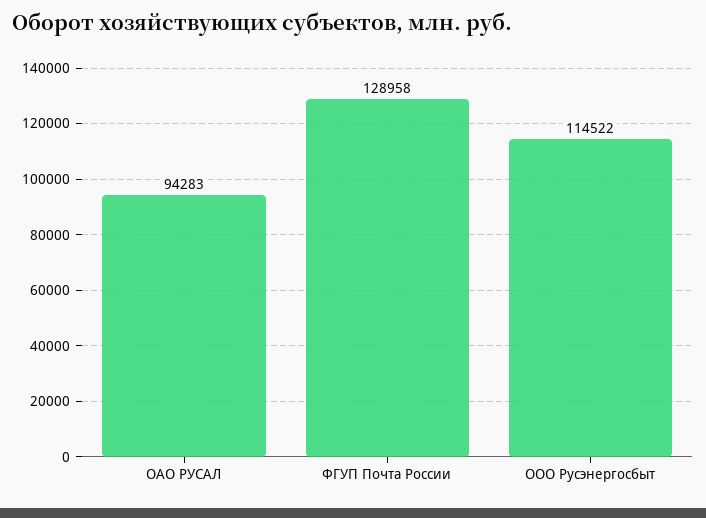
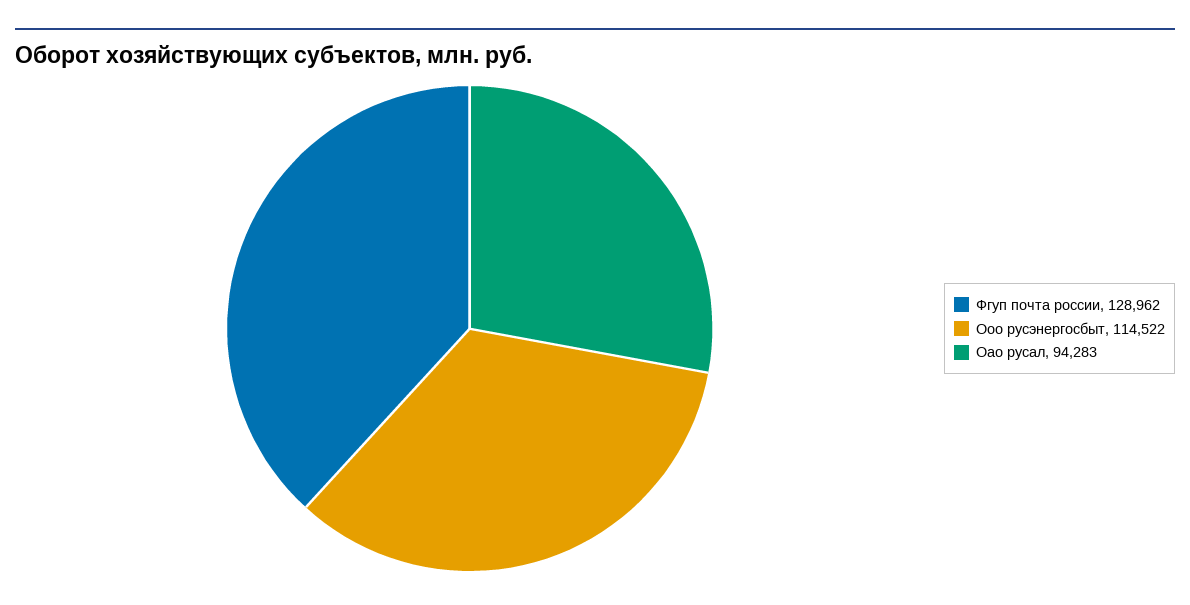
ФГУП Почта России: 128958 -> 128962

